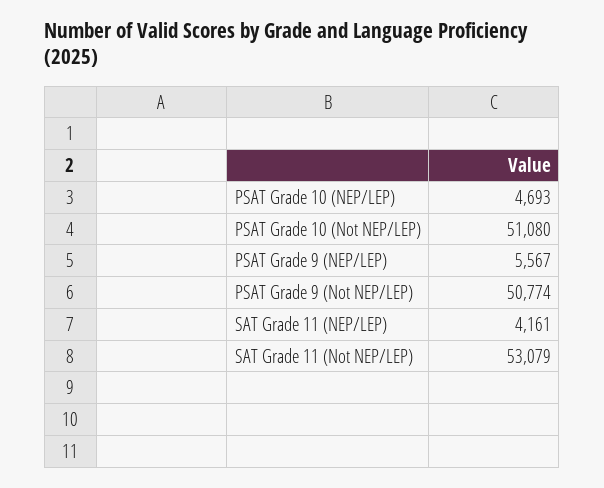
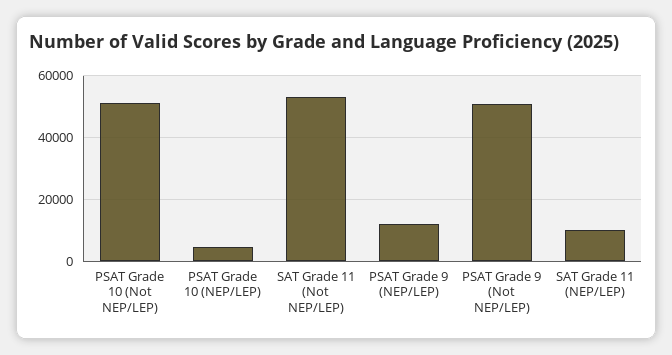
PSAT Grade 9 (NEP/LEP): 5567 -> 12000
SAT Grade 11 (NEP/LEP): 4161 -> 10000

